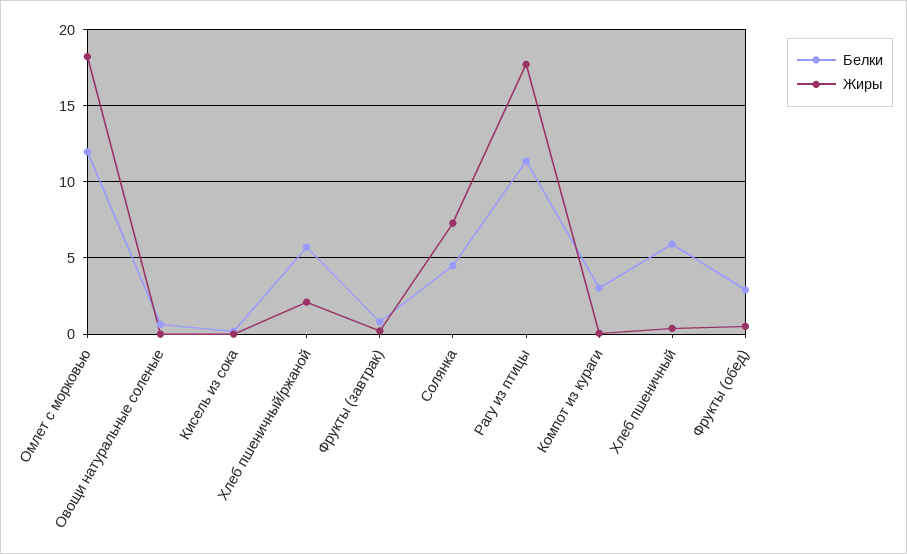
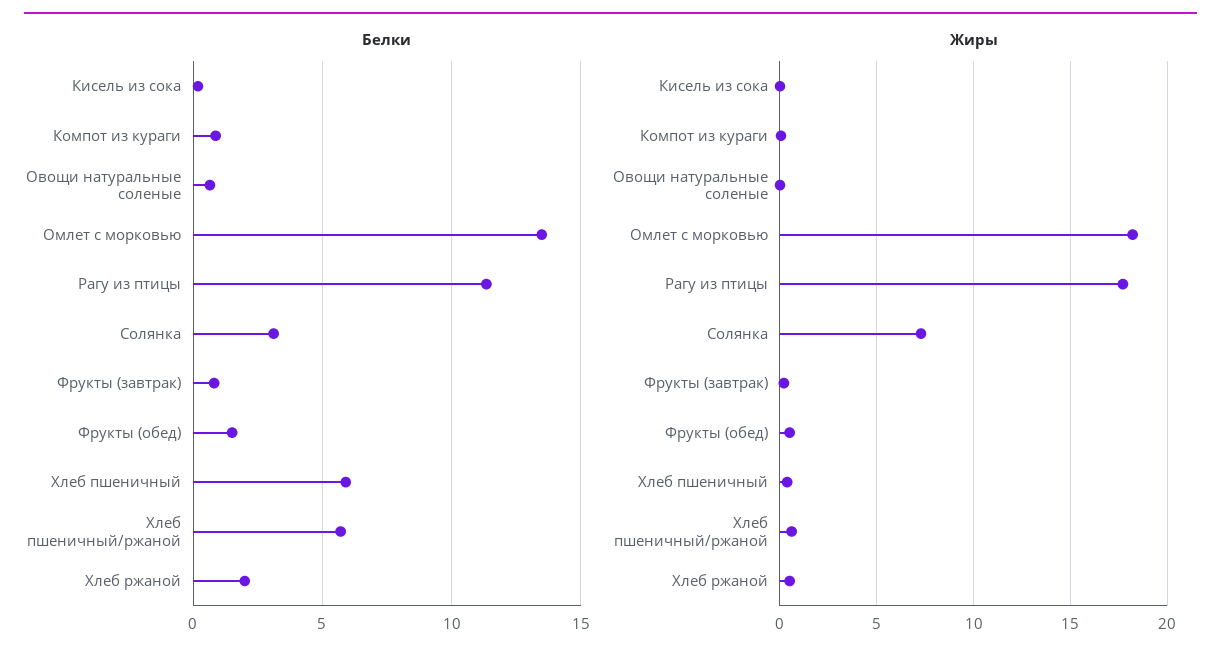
Белки, Омлет с морковью: 12 -> 13.5
Жиры, Хлеб пшеничный/ржаной: 2 -> 0.5
Белки, Солянка: 4.5 -> 3
Белки, Компот из кураги: 3 -> 1
Белки, Фрукты (обед): 3 -> 1.5
Белки, Хлеб ржаной: none -> 2
Жиры, Хлеб ржаной: none -> 0.5

